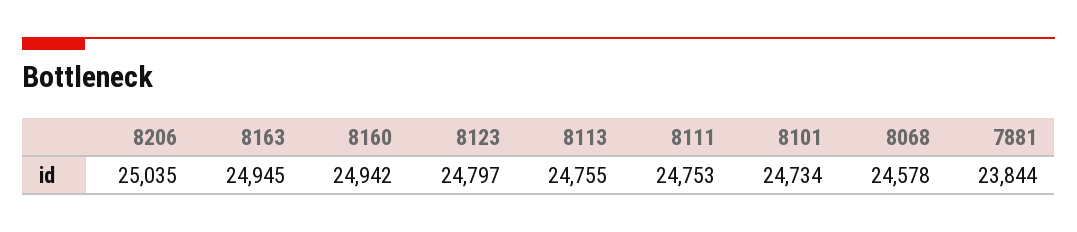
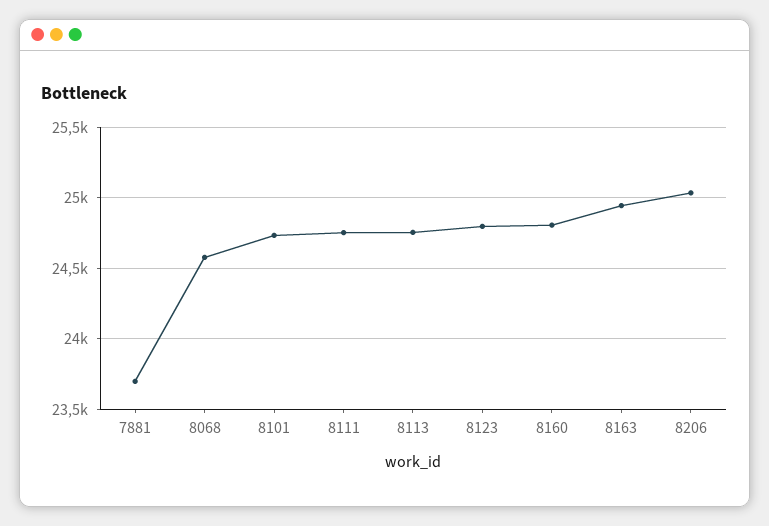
8160: 24942 -> 24800
7881: 23844 -> 23700

